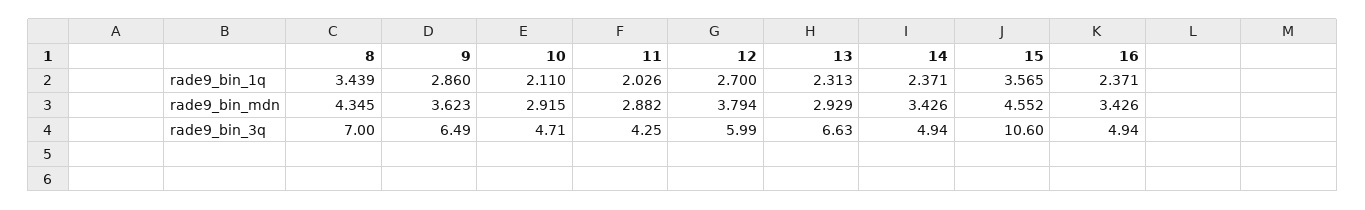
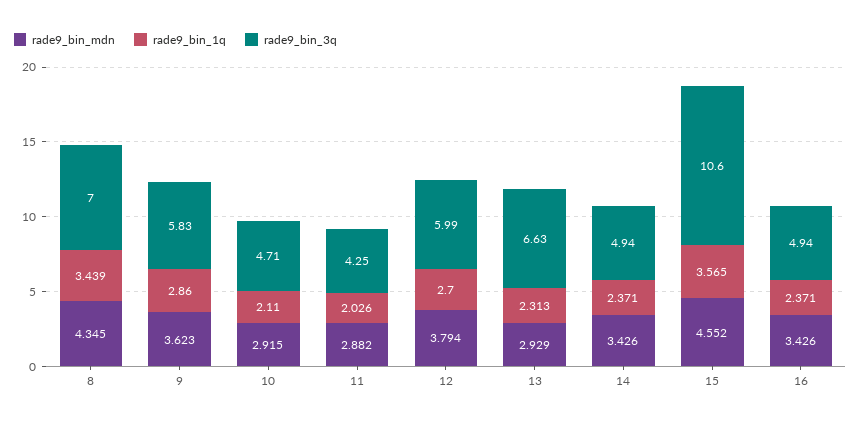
rade9_bin_3q, 9: 6.49 -> 5.83

